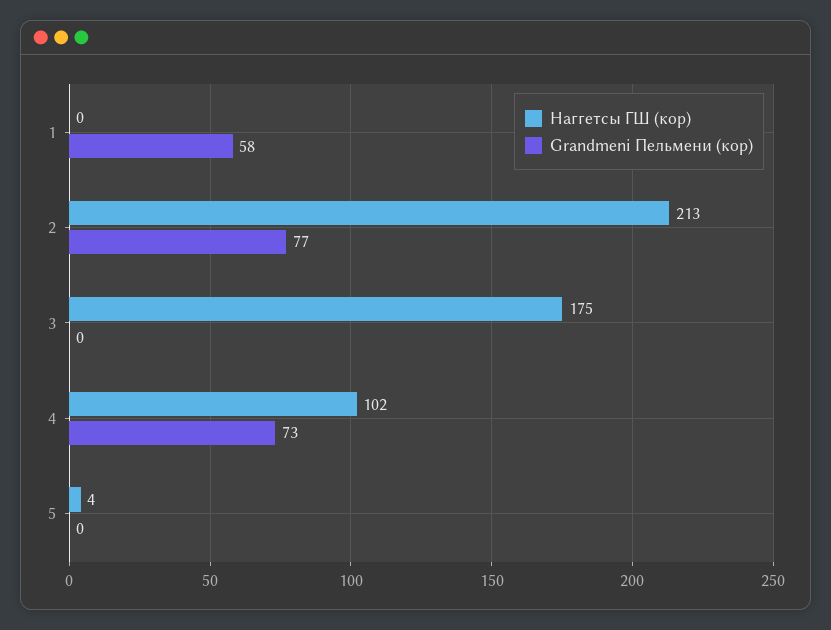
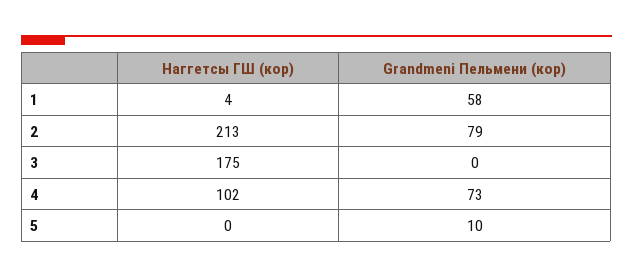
Наггетсы ГШ (кор), 1: 0 -> 4
Grandmeni Пельмени (кор), 2: 77 -> 79
Наггетсы ГШ (кор), 5: 4 -> 0
Grandmeni Пельмени (кор), 5: 0 -> 10

